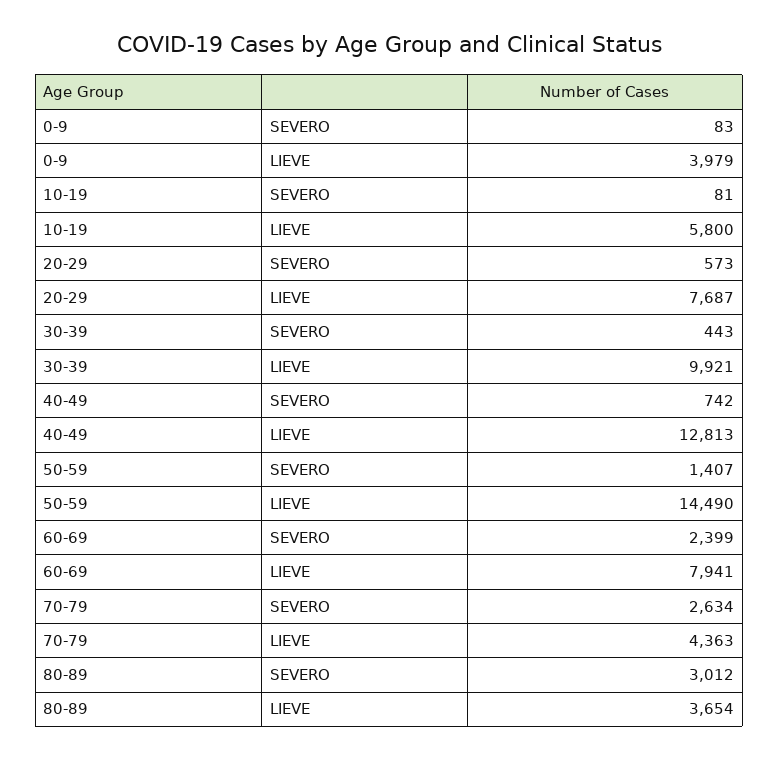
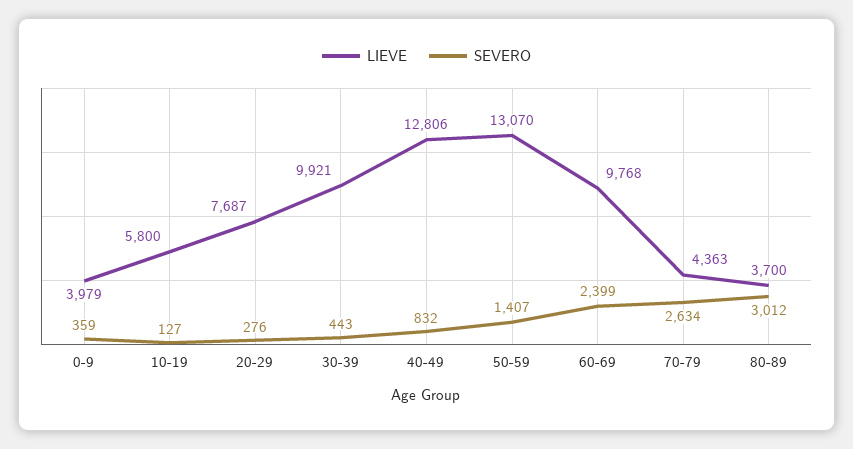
SEVERO, 0-9: 83 -> 359
SEVERO, 10-19: 81 -> 127
SEVERO, 20-29: 573 -> 276
SEVERO, 40-49: 742 -> 832
LIEVE, 40-49: 12813 -> 12806
LIEVE, 50-59: 14490 -> 13070
LIEVE, 60-69: 7941 -> 9768
LIEVE, 80-89: 3654 -> 3700

